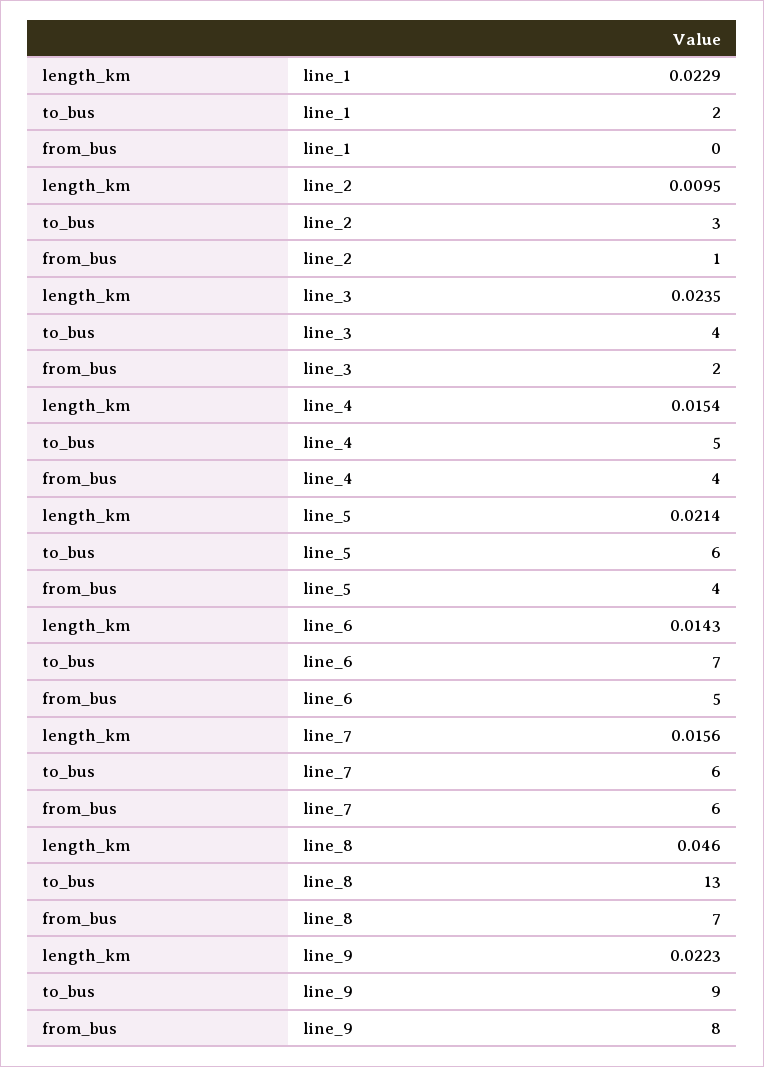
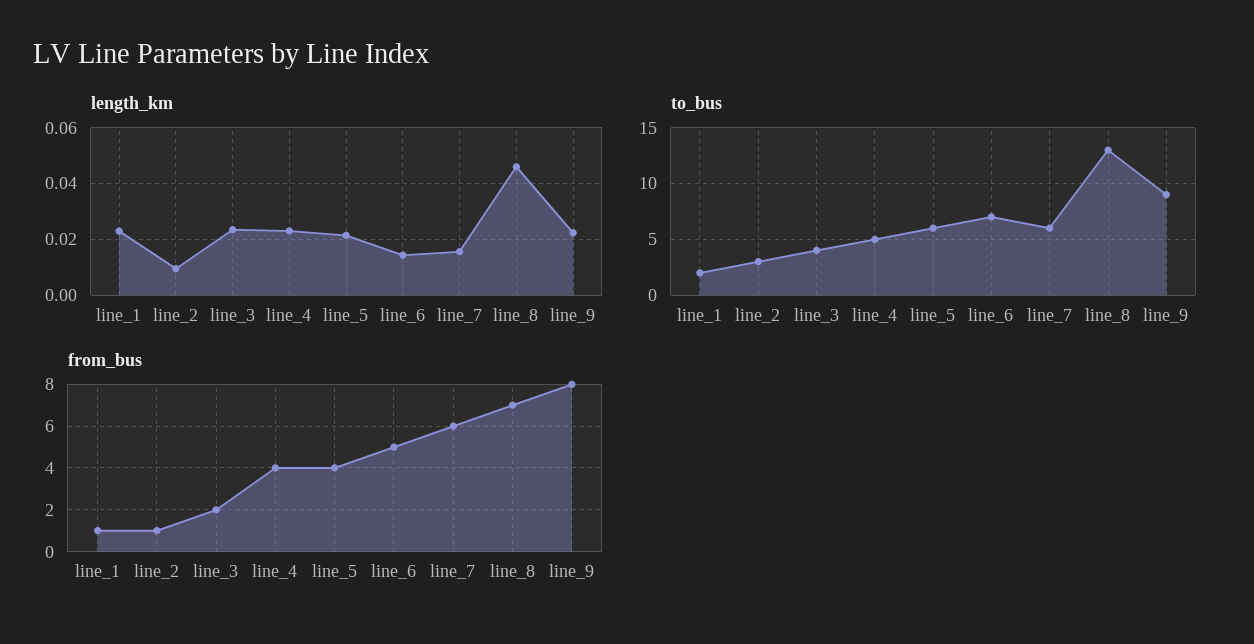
from_bus, line_1: 0 -> 1
length_km, line_4: 0.0154 -> 0.0225

